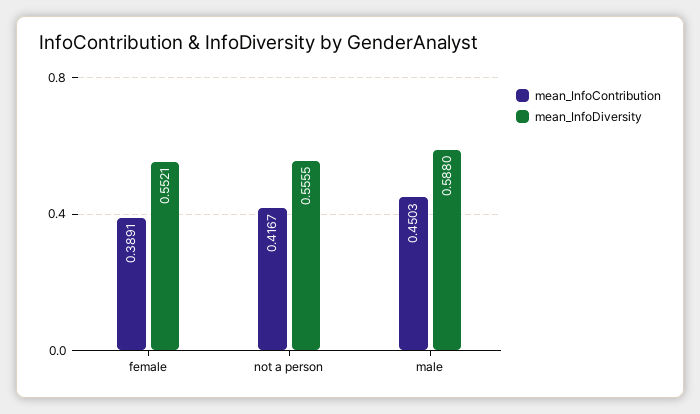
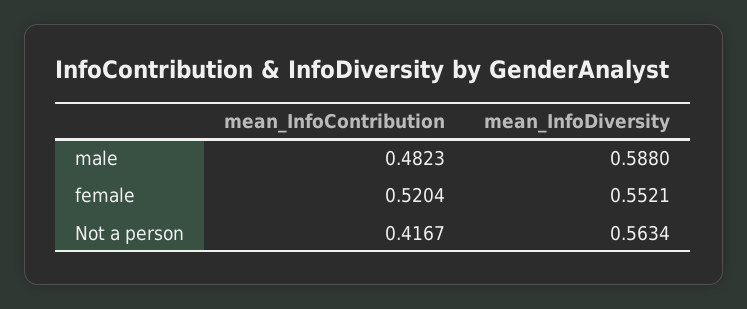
mean_InfoContribution, female: 0.3891 -> 0.5204
mean_InfoDiversity, not a person: 0.5555 -> 0.5634
mean_InfoContribution, male: 0.4503 -> 0.4823

